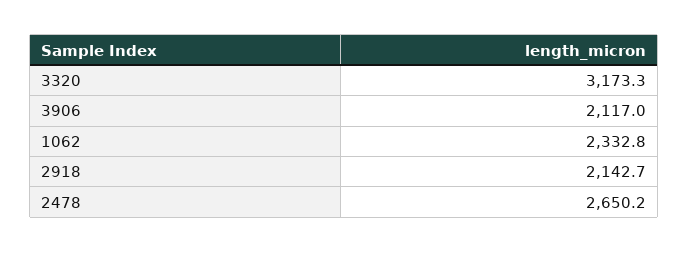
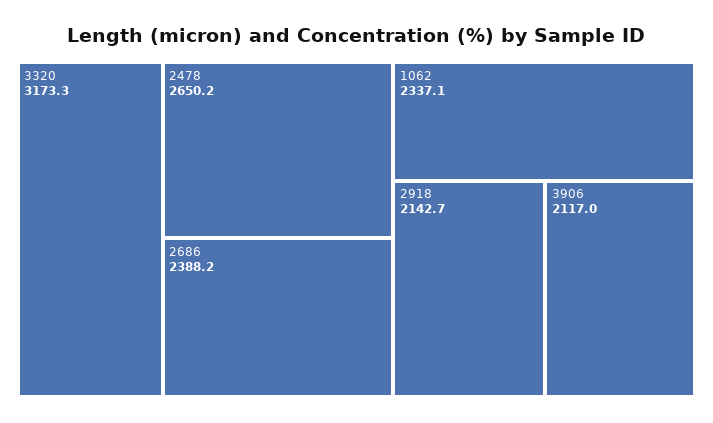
1062: 2332.8 -> 2337.1
2686: none -> 2388.2

